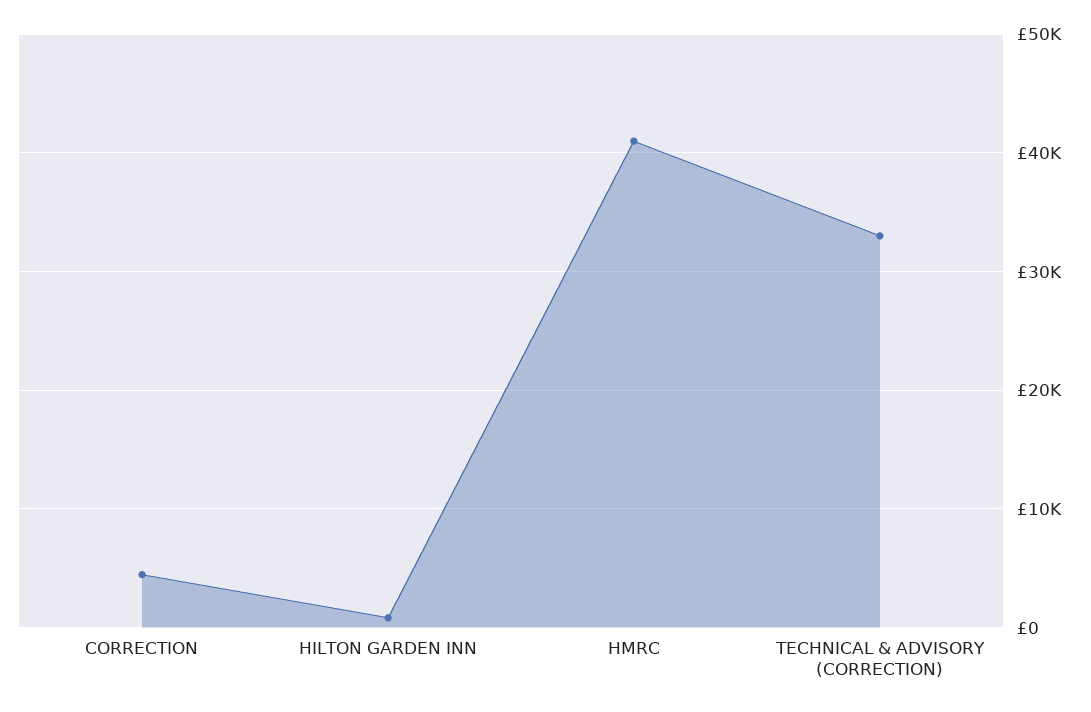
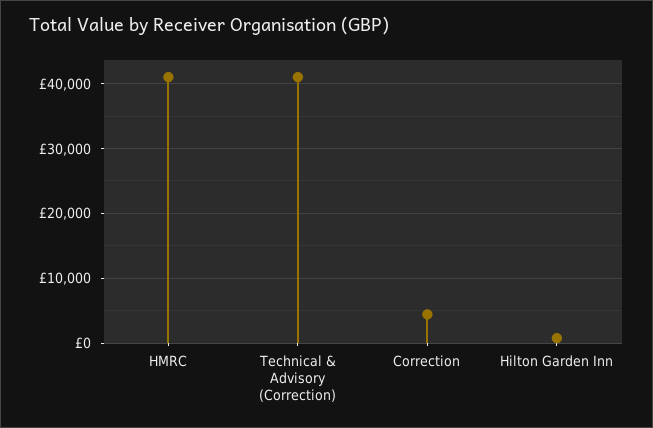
TECHNICAL & ADVISORY (CORRECTION): 33000 -> 41000

